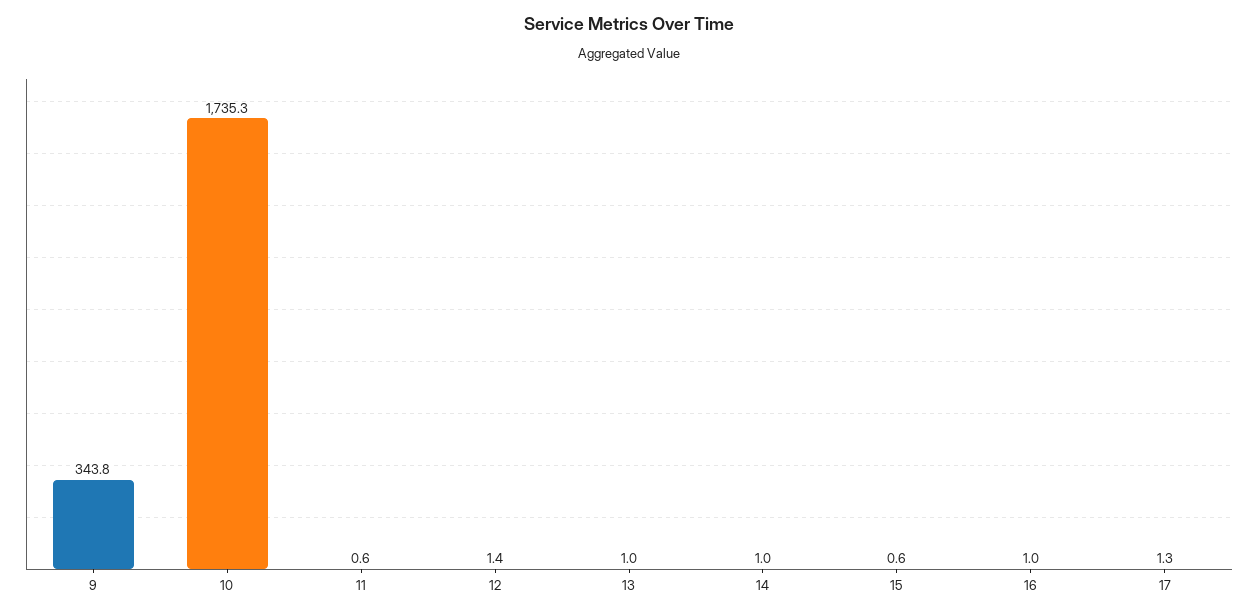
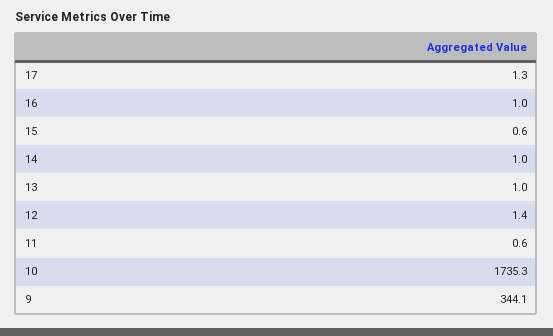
9: 343.8 -> 344.1

